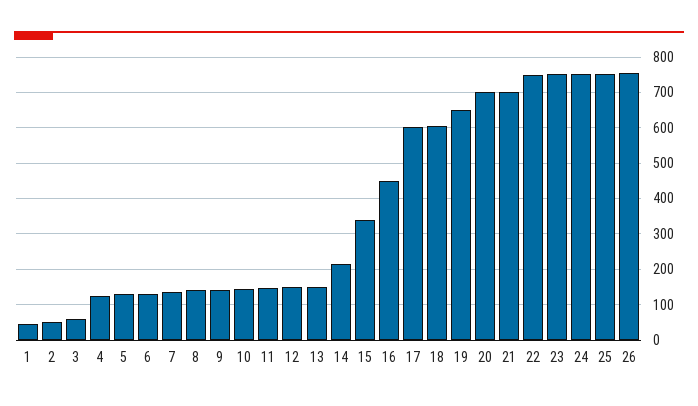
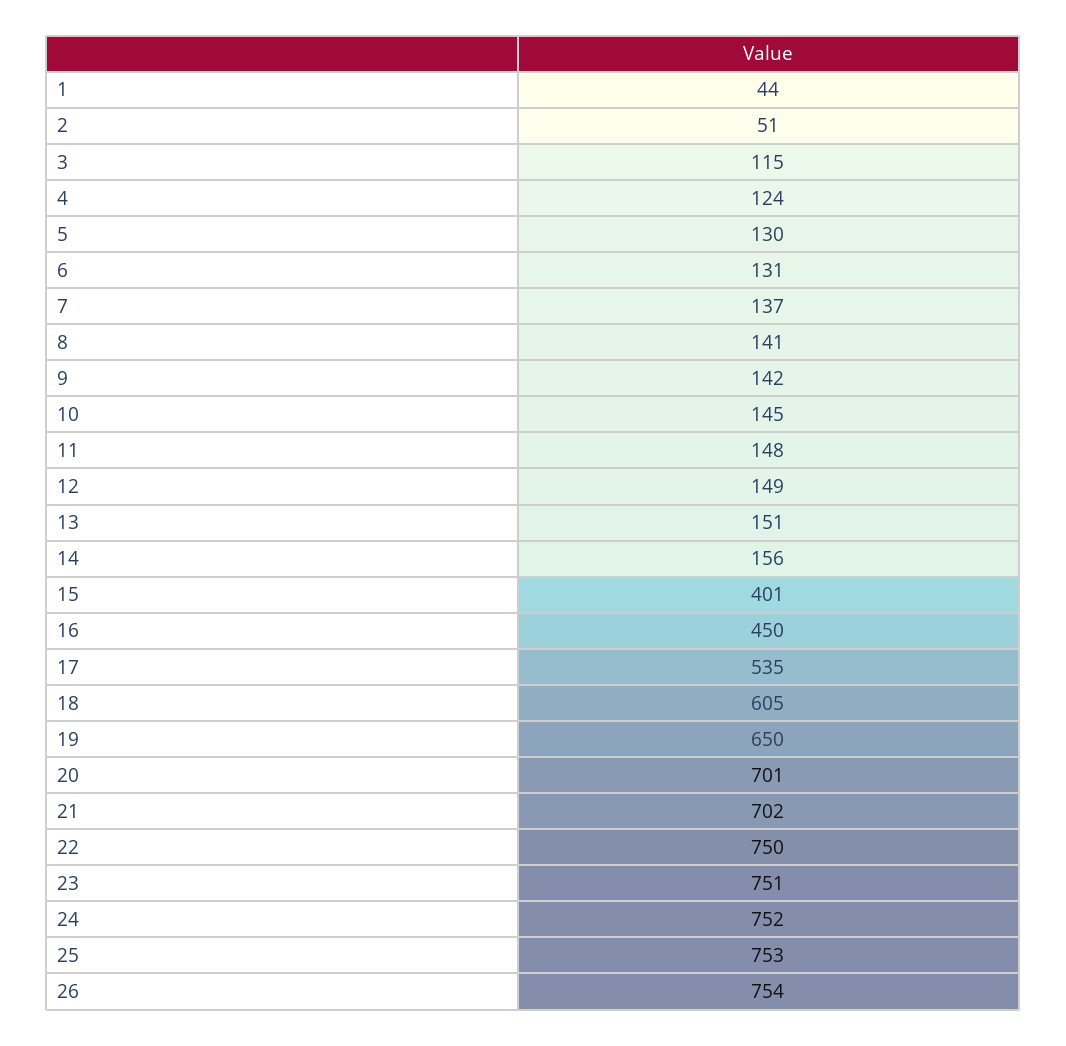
3: 60 -> 115
14: 220 -> 156
15: 340 -> 401
17: 600 -> 535

